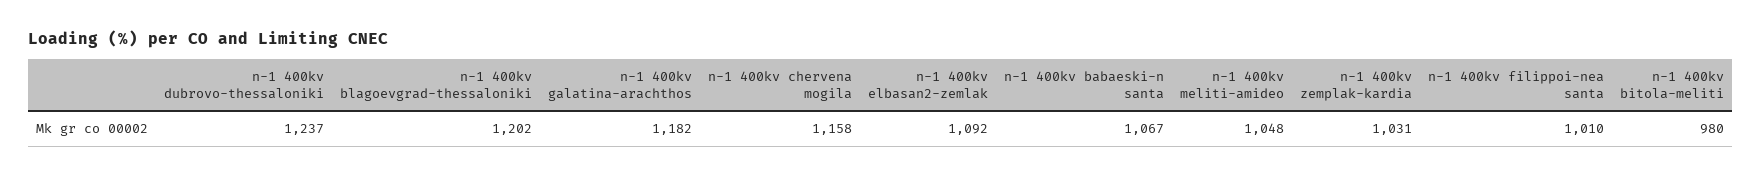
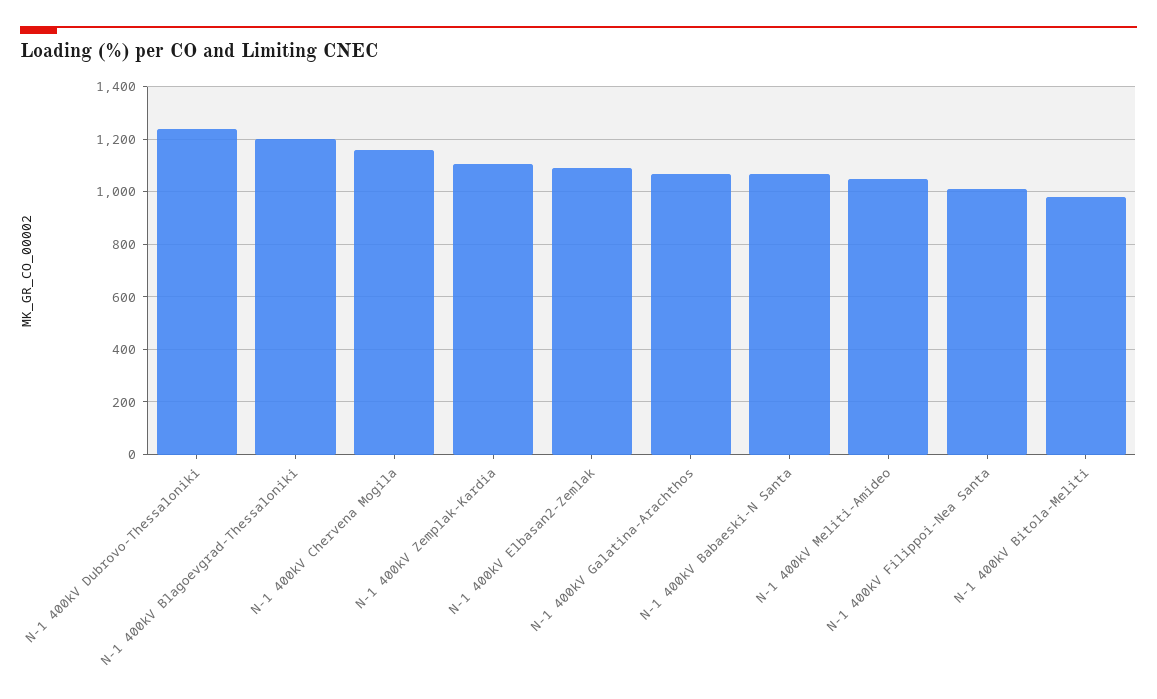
n-1 400kv galatina-arachthos: 1182 -> 1075
n-1 400kv zemplak-kardia: 1031 -> 1100

